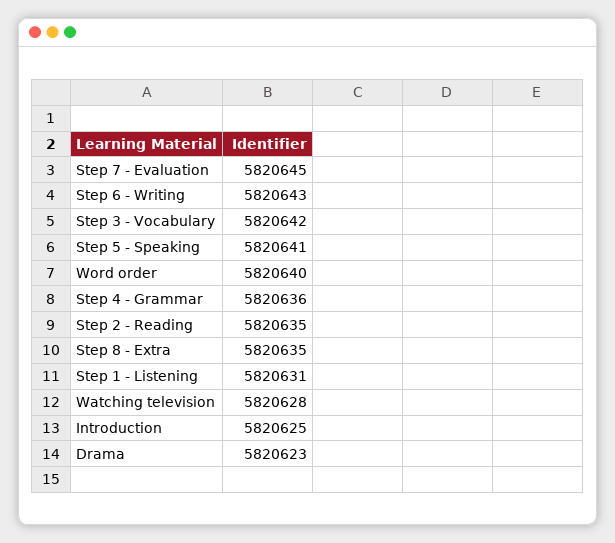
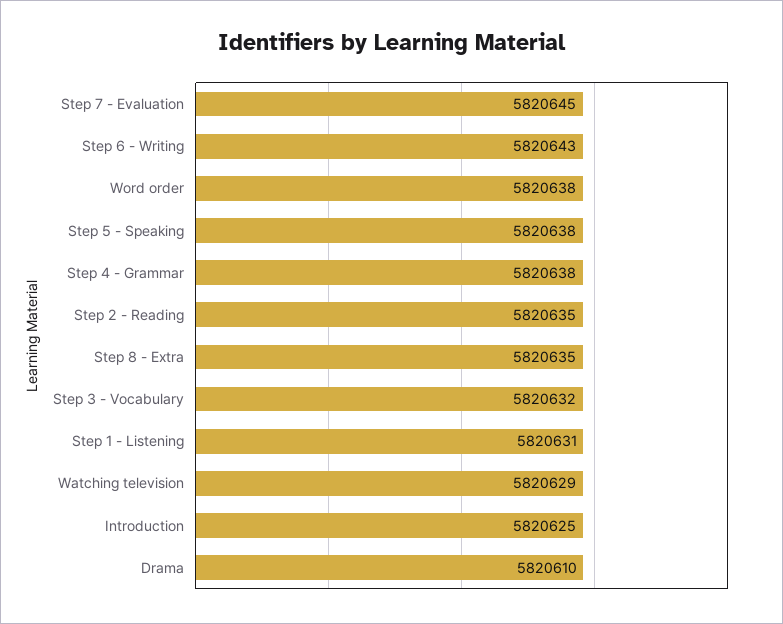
Step 3 - Vocabulary: 5820642 -> 5820632
Step 5 - Speaking: 5820641 -> 5820638
Word order: 5820640 -> 5820638
Step 4 - Grammar: 5820636 -> 5820638
Watching television: 5820628 -> 5820629
Drama: 5820623 -> 5820610

